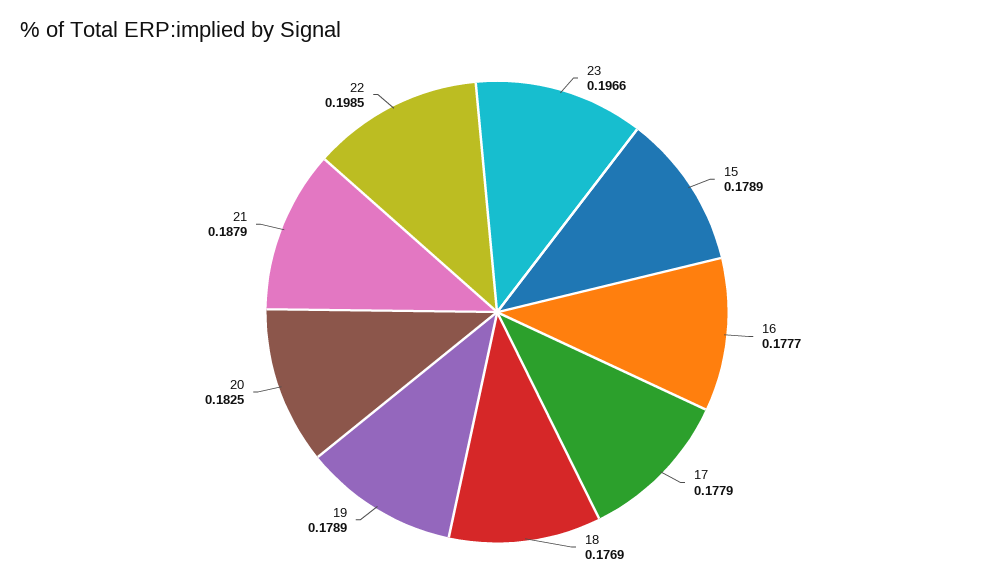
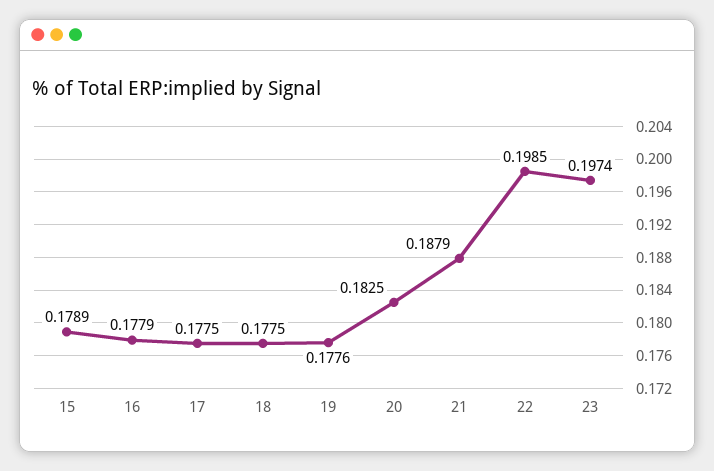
23: 0.1966 -> 0.1974
16: 0.1777 -> 0.1779
17: 0.1779 -> 0.1775
18: 0.1769 -> 0.1775
19: 0.1789 -> 0.1776

